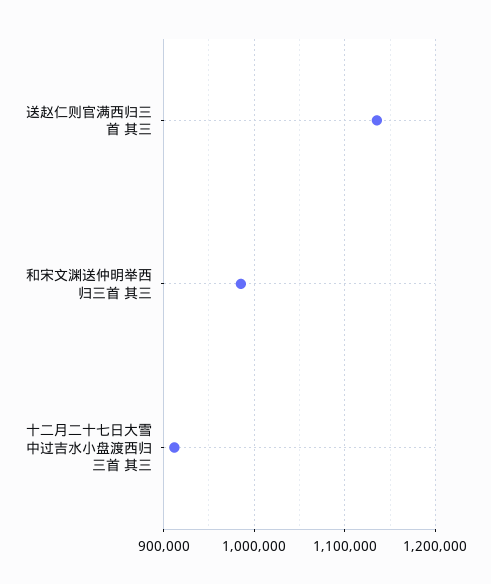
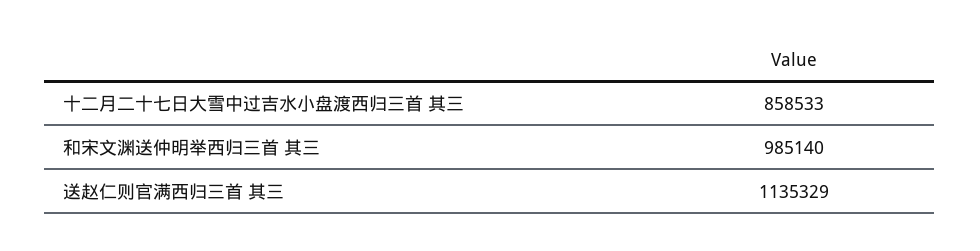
十二月二十七日大雪中过吉水小盘渡西归三首 其三: 910000 -> 858533

